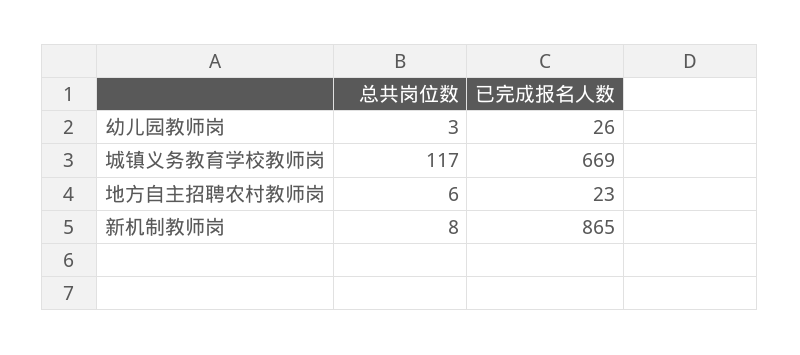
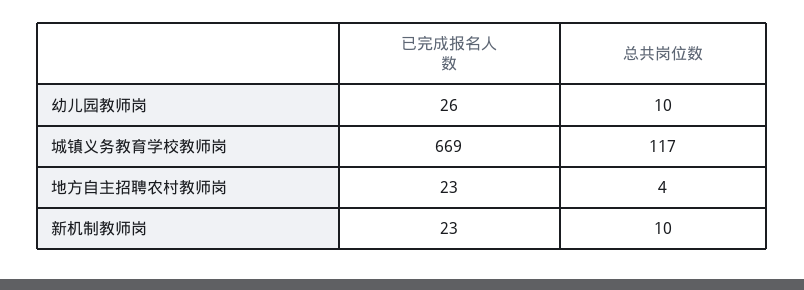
总共岗位数, 幼儿园教师岗: 3 -> 10
总共岗位数, 地方自主招聘农村教师岗: 6 -> 4
总共岗位数, 新机制教师岗: 8 -> 10
已完成报名人数, 新机制教师岗: 865 -> 23

